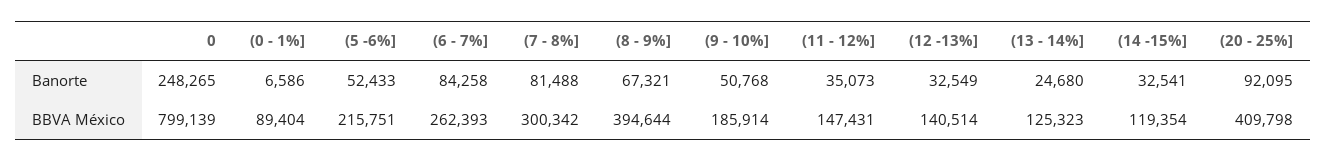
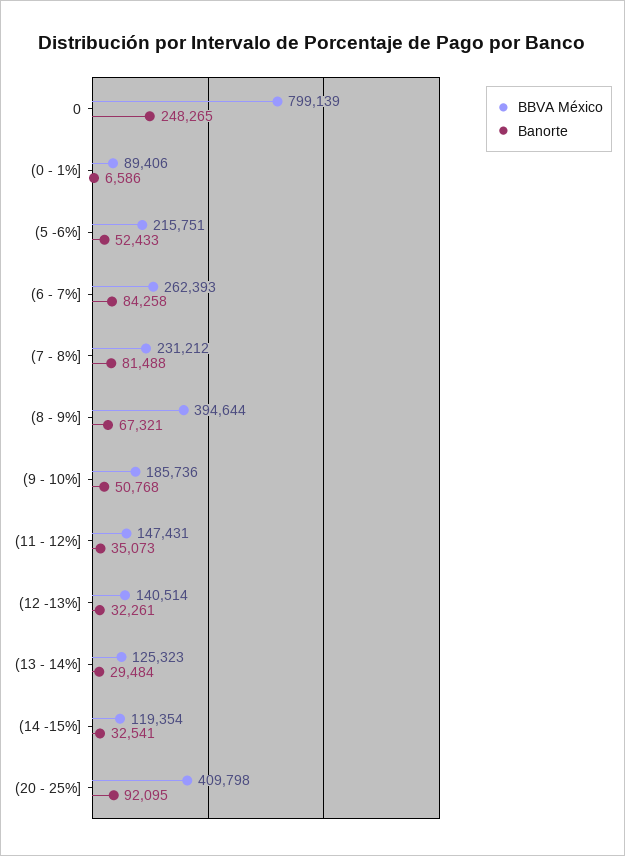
Banorte, (12 -13%]: 32549 -> 32261
Banorte, (13 - 14%]: 24680 -> 29484
BBVA México, (0 - 1%]: 89404 -> 89406
BBVA México, (7 - 8%]: 300342 -> 231212
BBVA México, (9 - 10%]: 185914 -> 185736

